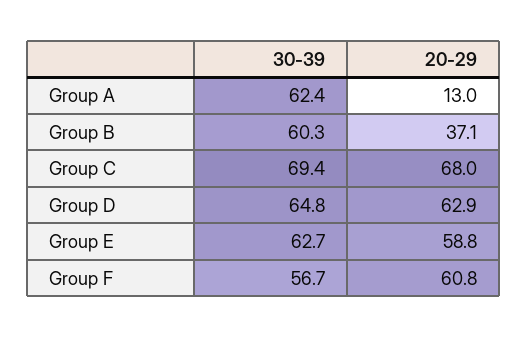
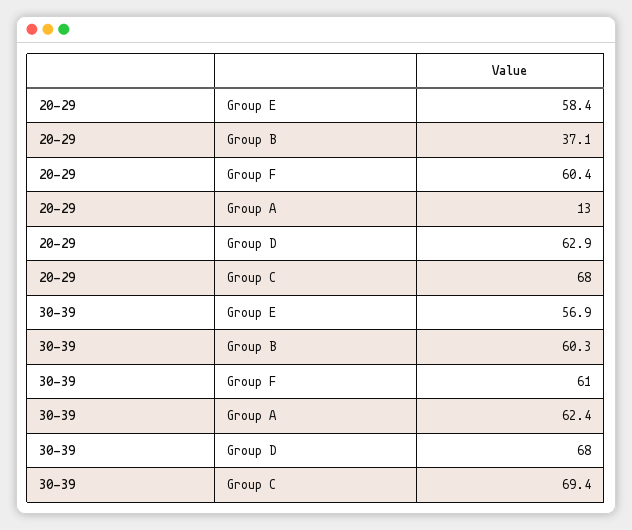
30-39, Group D: 64.8 -> 68
30-39, Group E: 62.7 -> 56.9
20-29, Group E: 58.8 -> 58.4
30-39, Group F: 56.7 -> 61
20-29, Group F: 60.8 -> 60.4

